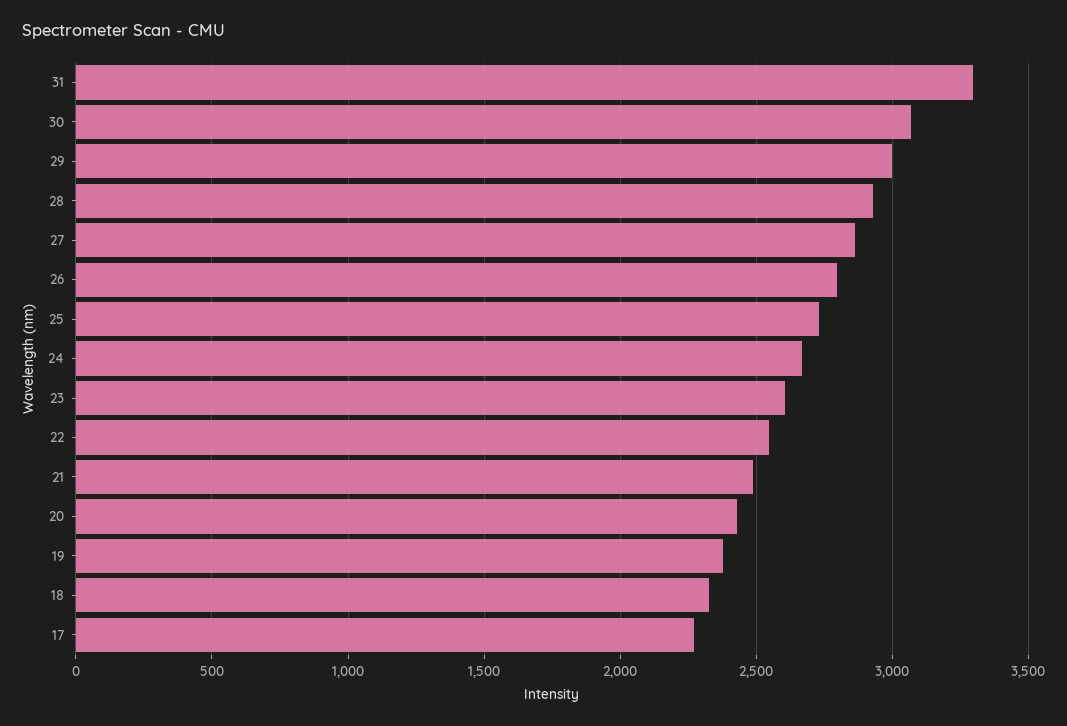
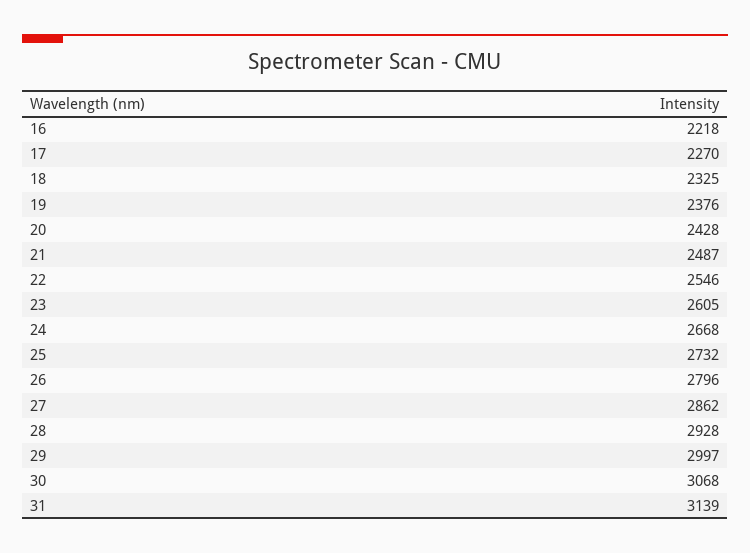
31: 3300 -> 3139
16: none -> 2218

